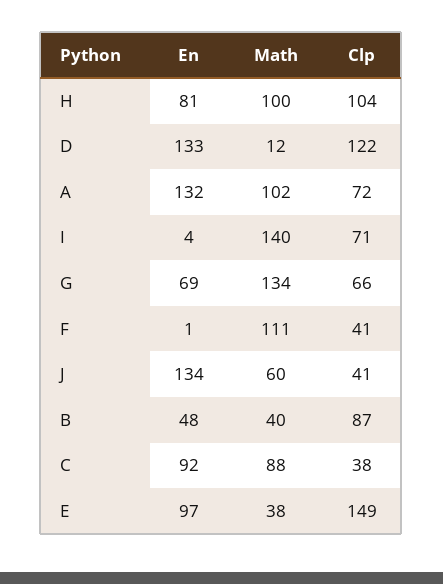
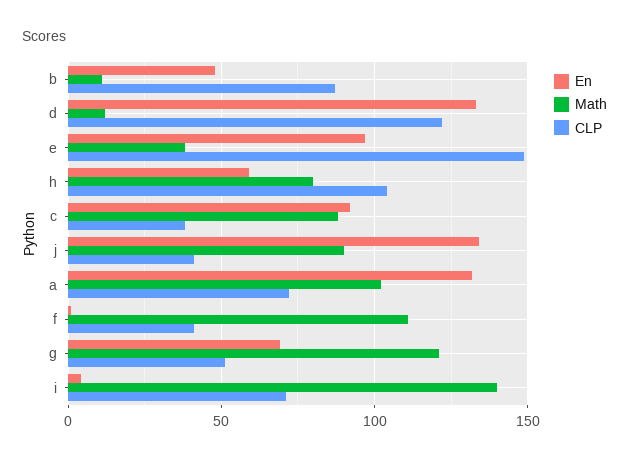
En, H: 81 -> 60
Math, H: 100 -> 80
Math, G: 134 -> 120
Clp, G: 66 -> 50
Math, J: 60 -> 90
Math, B: 40 -> 10

